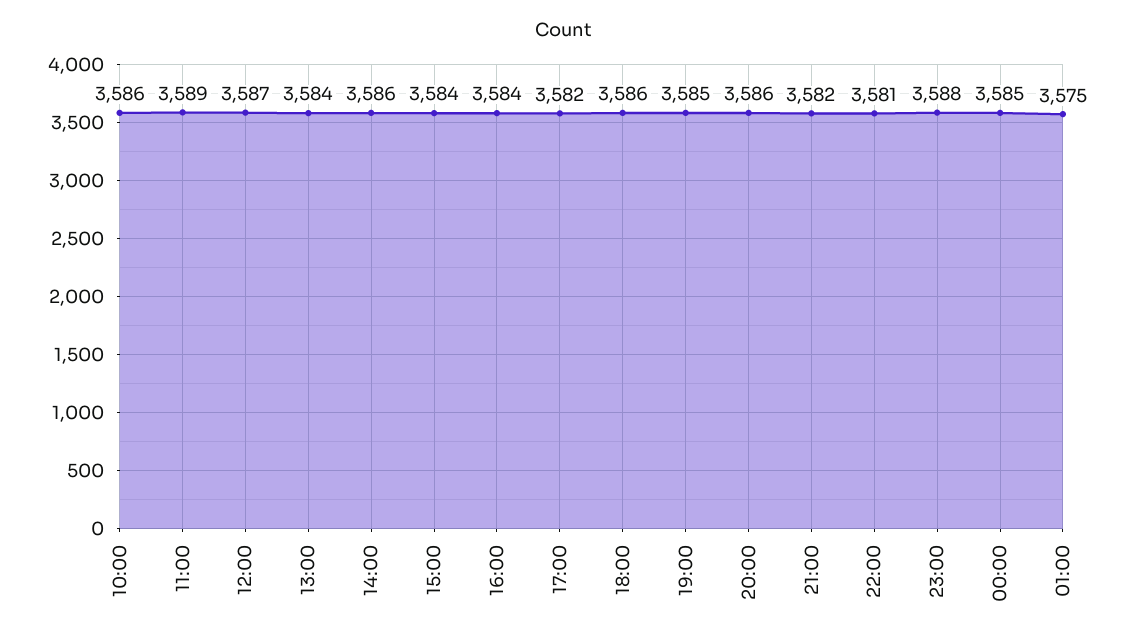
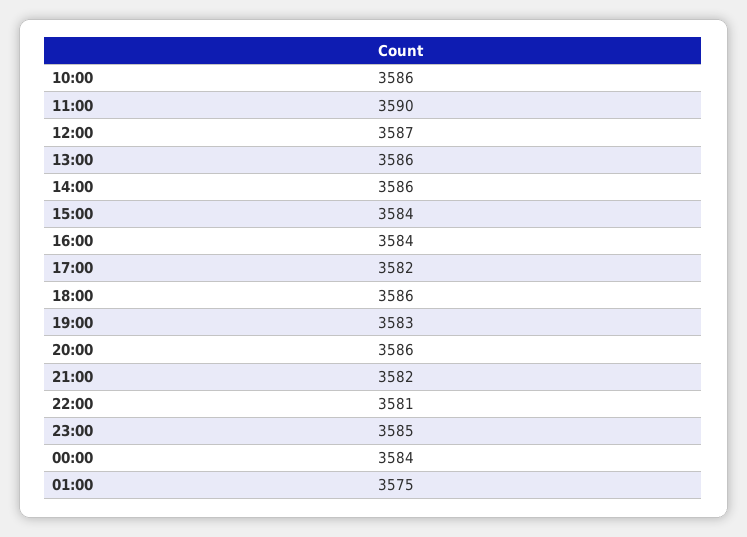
11:00: 3589 -> 3590
13:00: 3584 -> 3586
19:00: 3585 -> 3583
23:00: 3588 -> 3585
00:00: 3585 -> 3584

